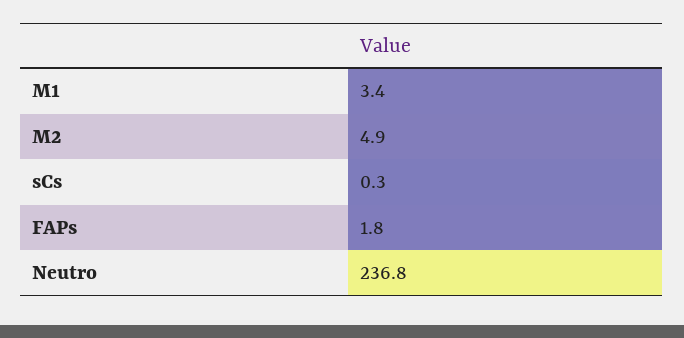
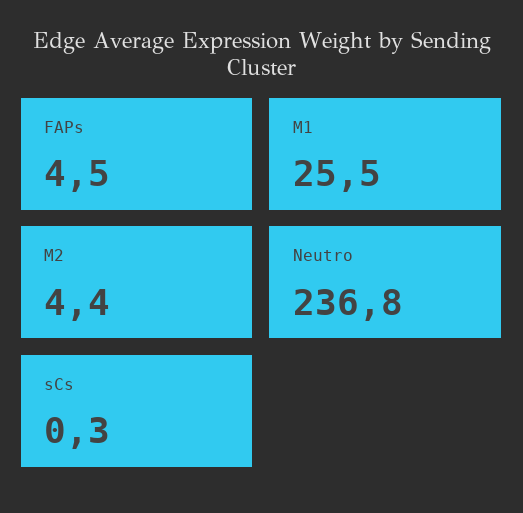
M1: 3.4 -> 25.5
M2: 4.9 -> 4.4
FAPs: 1.8 -> 4.5

